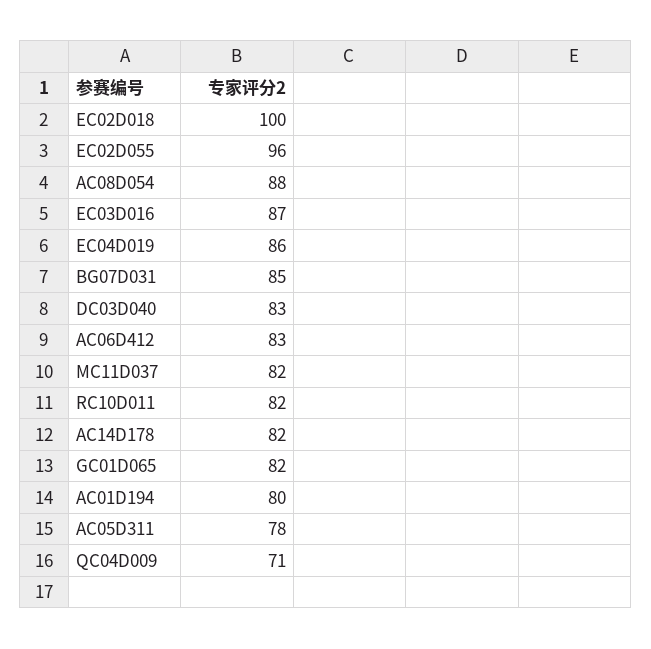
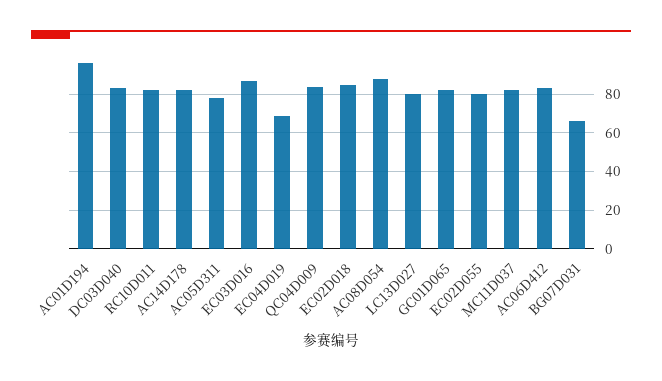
EC02D018: 100 -> 85
EC02D055: 96 -> 80
EC04D019: 86 -> 70
BG07D031: 85 -> 65
AC01D194: 80 -> 95
QC04D009: 71 -> 85
LC13D027: none -> 80

